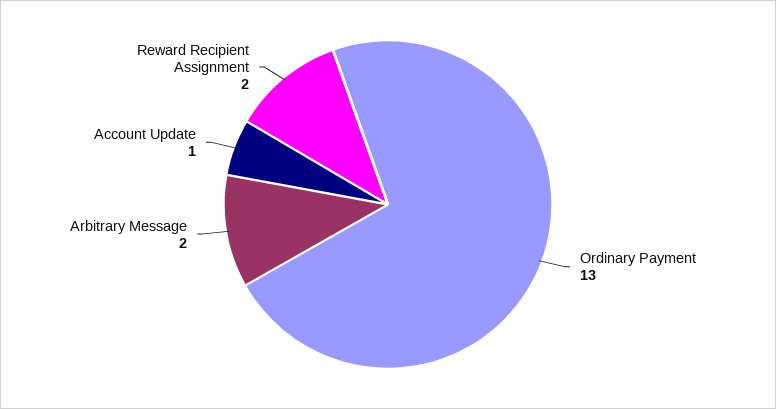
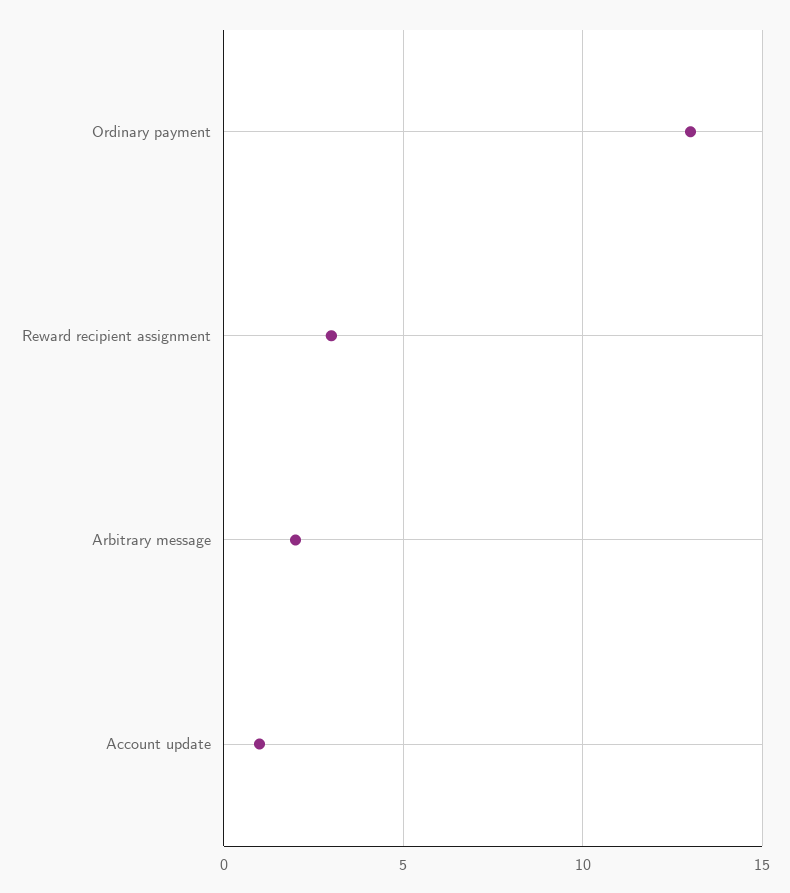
Reward Recipient Assignment: 2 -> 3

